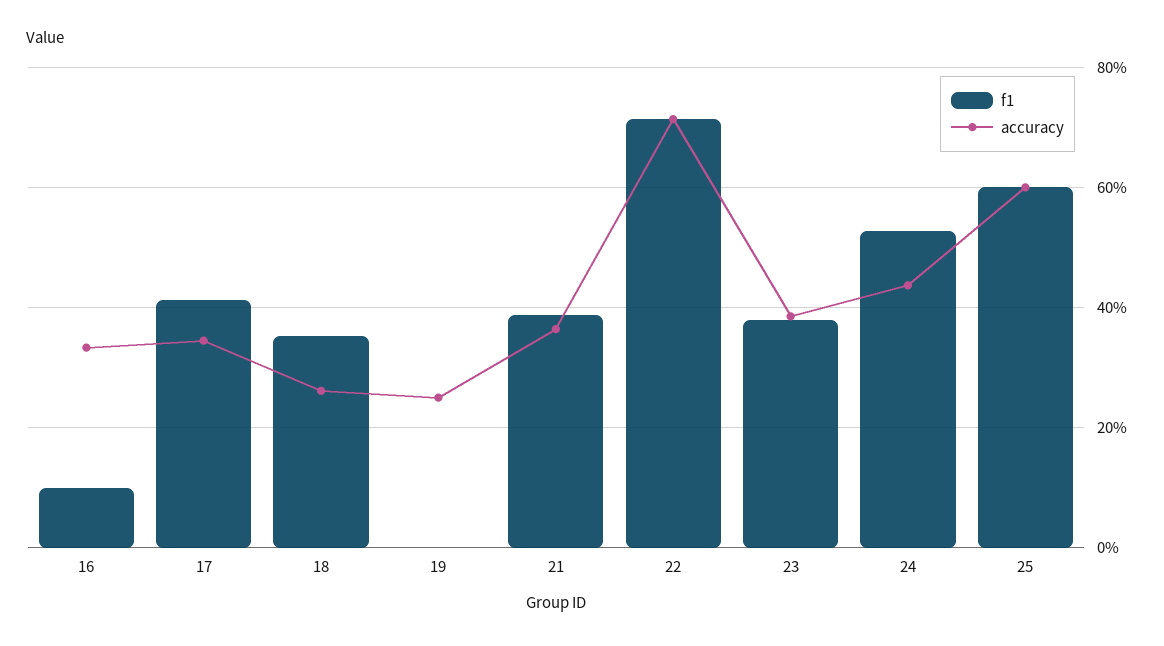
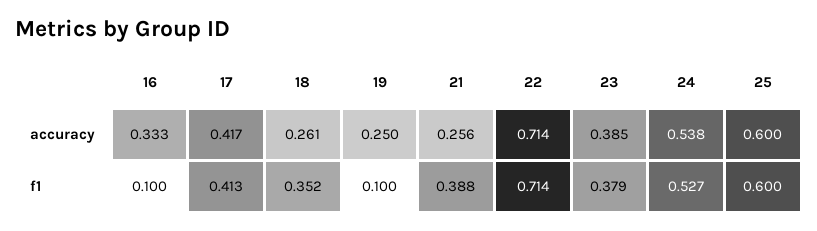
accuracy, 17: 0.34 -> 0.417
f1, 19: 0 -> 0.1
accuracy, 21: 0.36 -> 0.256
accuracy, 24: 0.44 -> 0.538

